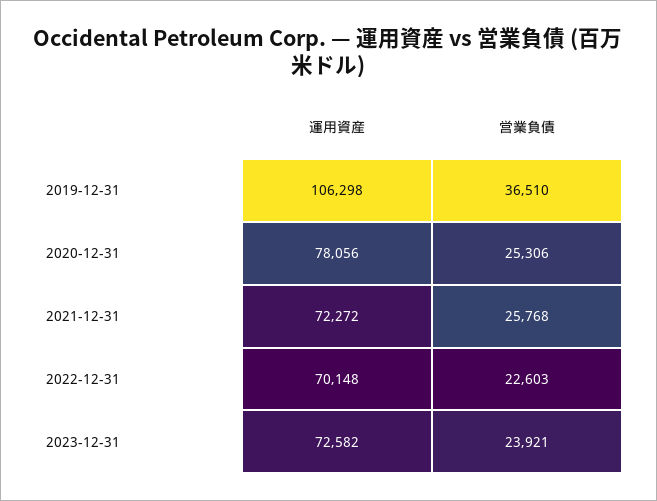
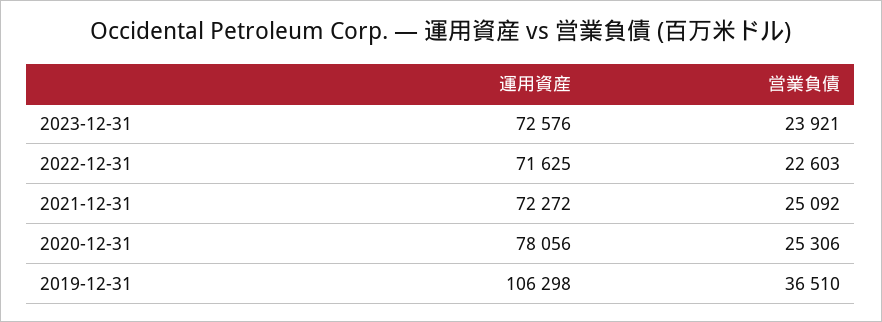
営業負債, 2021-12-31: 25768 -> 25092
運用資産, 2022-12-31: 70148 -> 71625
運用資産, 2023-12-31: 72582 -> 72576

